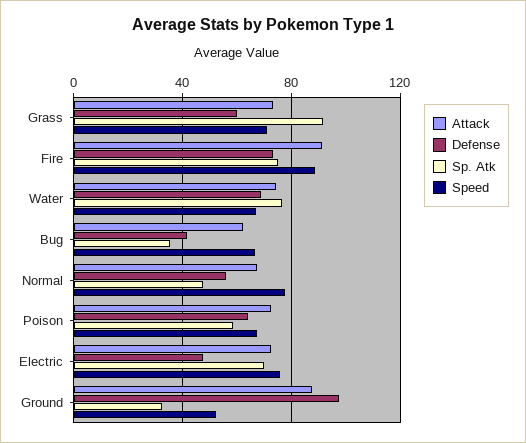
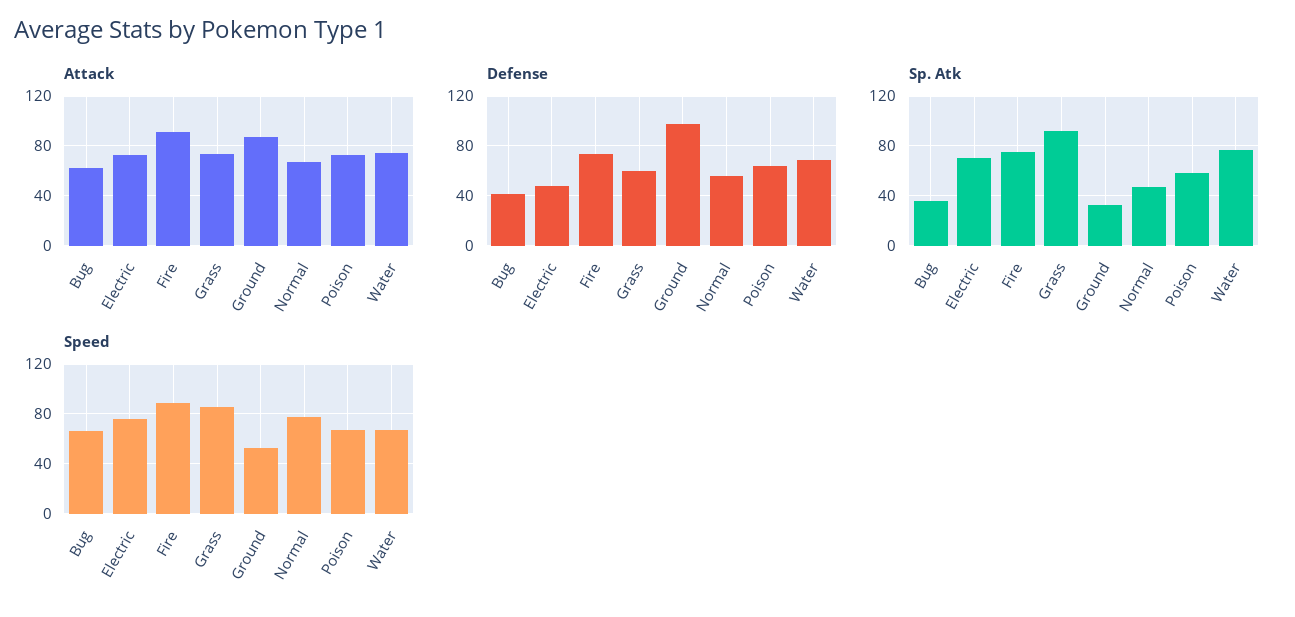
Speed, Grass: 70 -> 85

